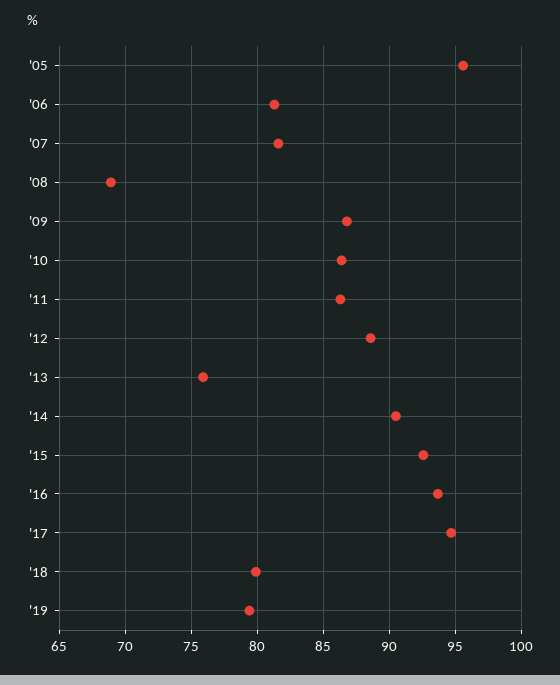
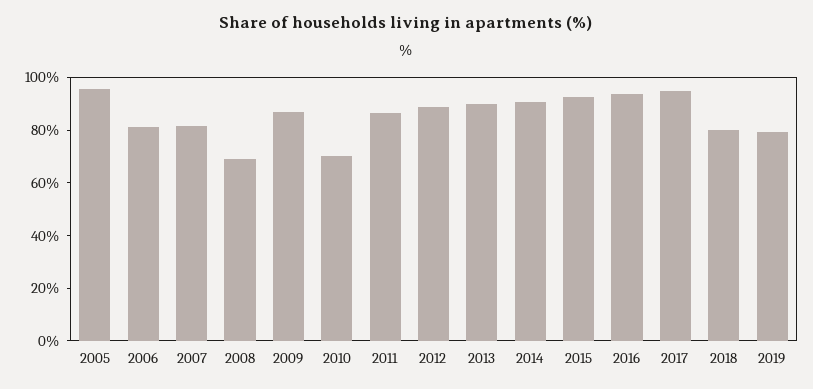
'10: 86.5 -> 70
'13: 76 -> 90

